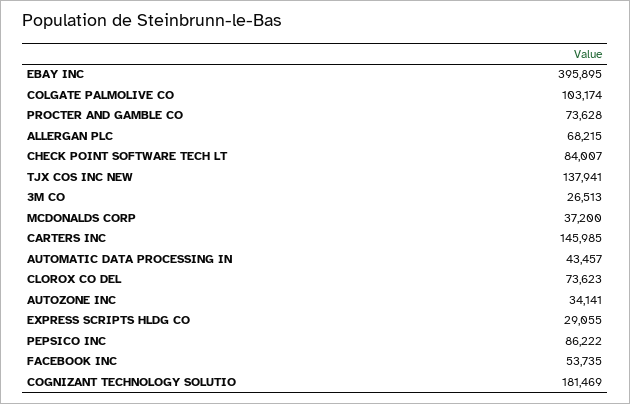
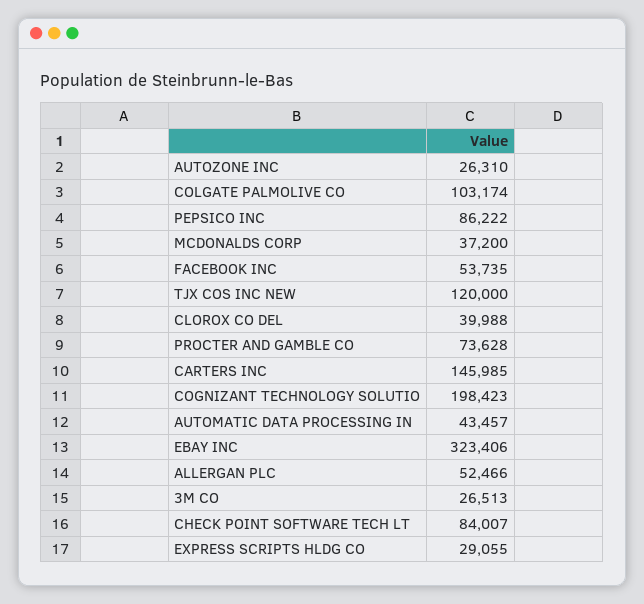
EBAY INC: 395895 -> 323406
ALLERGAN PLC: 68215 -> 52466
TJX COS INC NEW: 137941 -> 120000
CLOROX CO DEL: 73623 -> 39988
AUTOZONE INC: 34141 -> 26310
COGNIZANT TECHNOLOGY SOLUTIO: 181469 -> 198423

